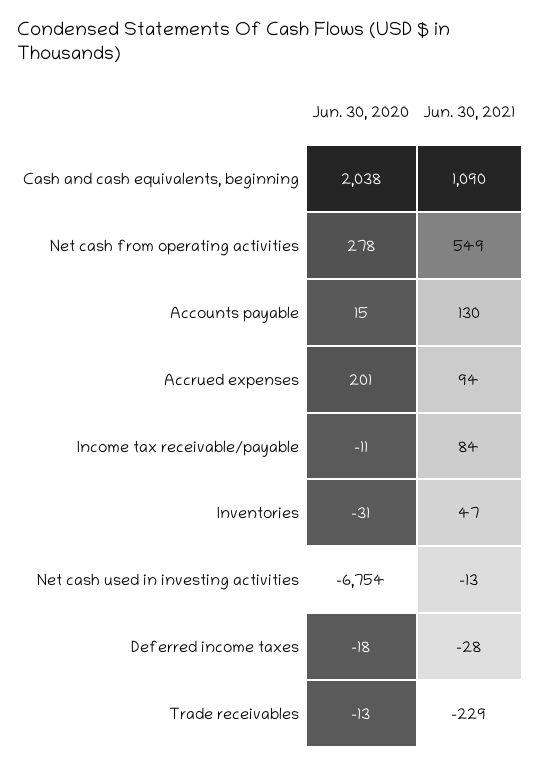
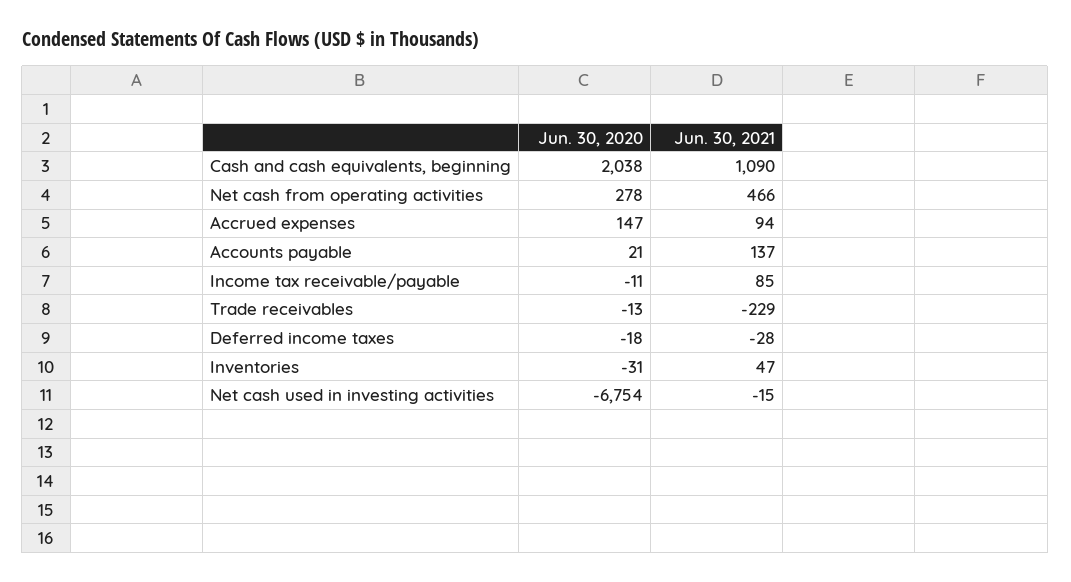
Jun. 30, 2021, Net cash from operating activities: 549 -> 466
Jun. 30, 2020, Accounts payable: 15 -> 21
Jun. 30, 2021, Accounts payable: 130 -> 137
Jun. 30, 2020, Accrued expenses: 201 -> 147
Jun. 30, 2021, Income tax receivable/payable: 84 -> 85
Jun. 30, 2021, Net cash used in investing activities: -13 -> -15

